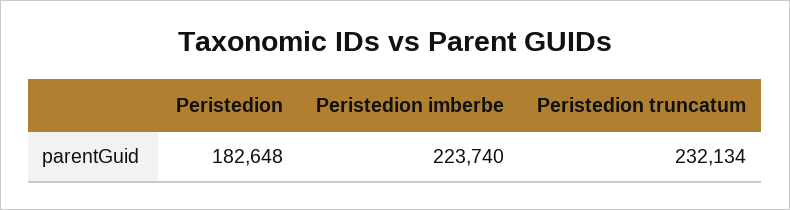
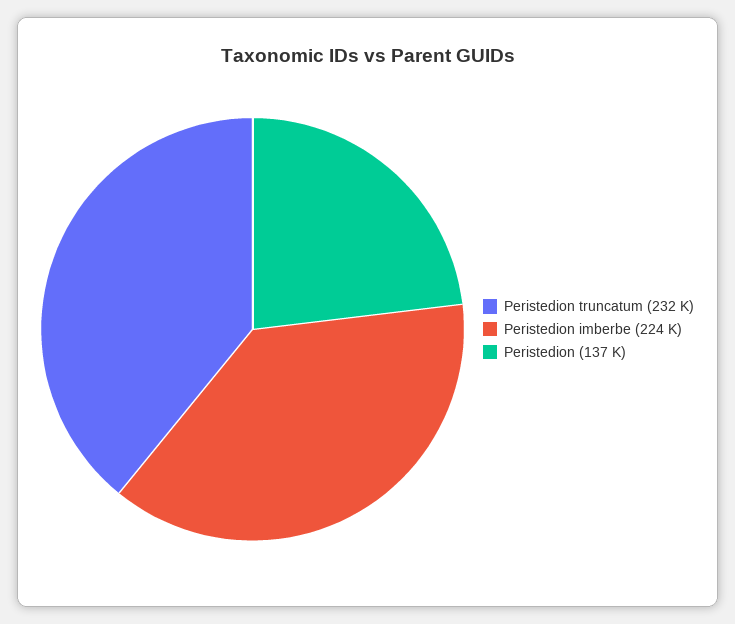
Peristedion: 182648 -> 137000

